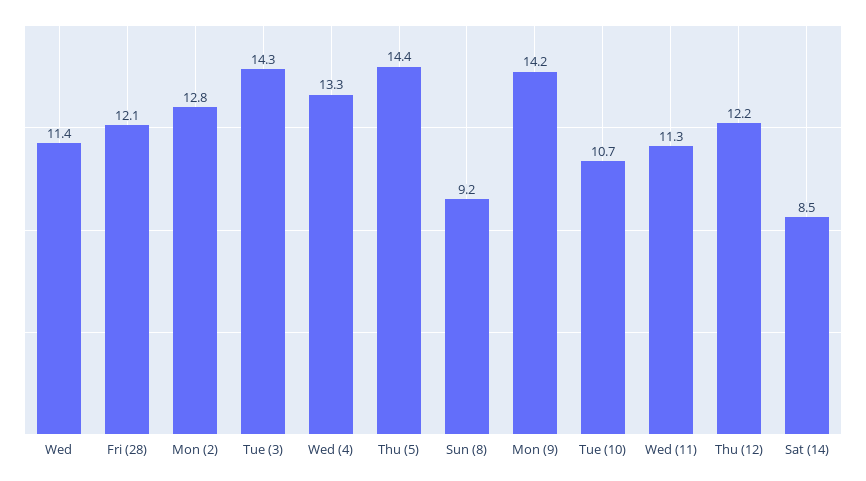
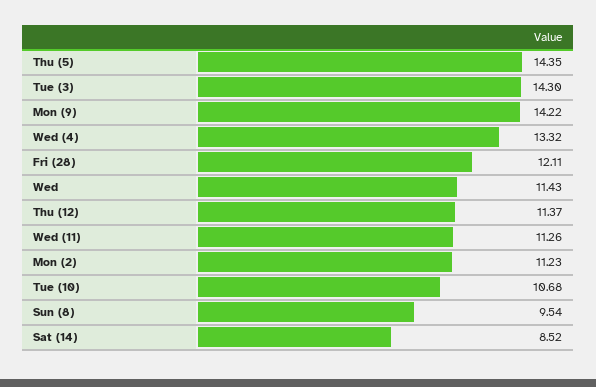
Mon (2): 12.8 -> 11.23
Sun (8): 9.2 -> 9.54
Thu (12): 12.2 -> 11.37

